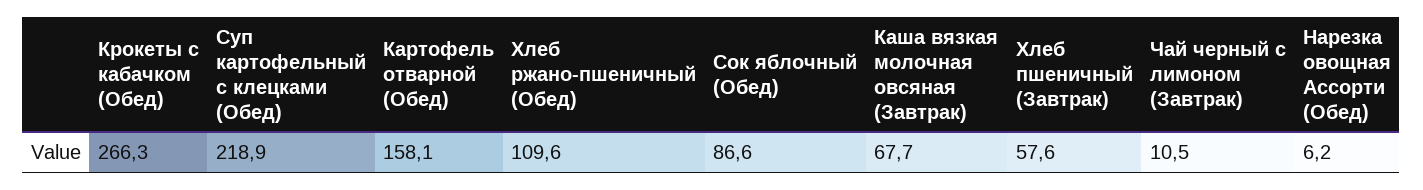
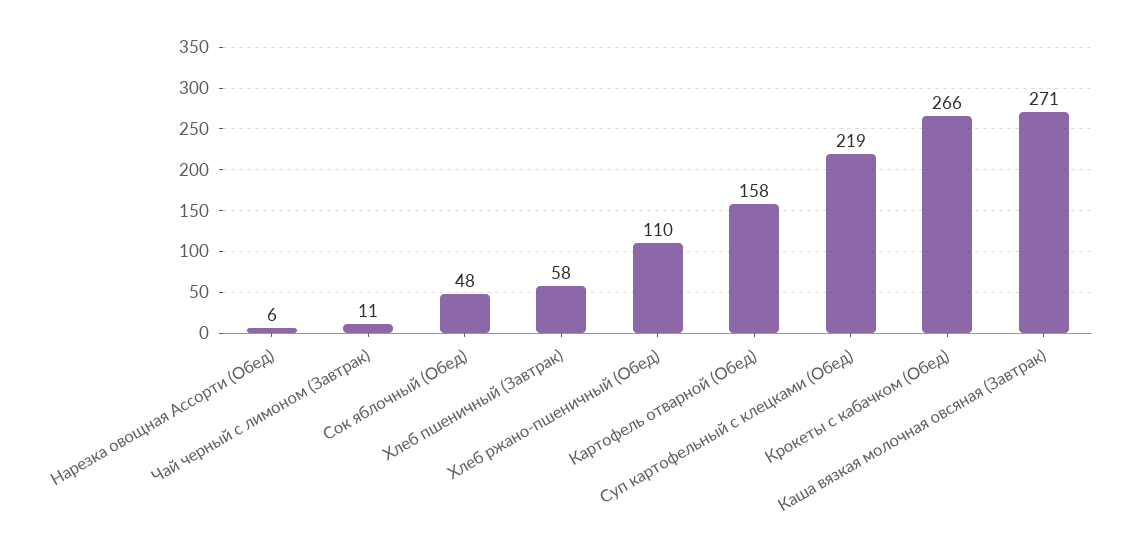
Сок яблочный (Обед): 86.6 -> 48
Каша вязкая молочная овсяная (Завтрак): 67.7 -> 271

